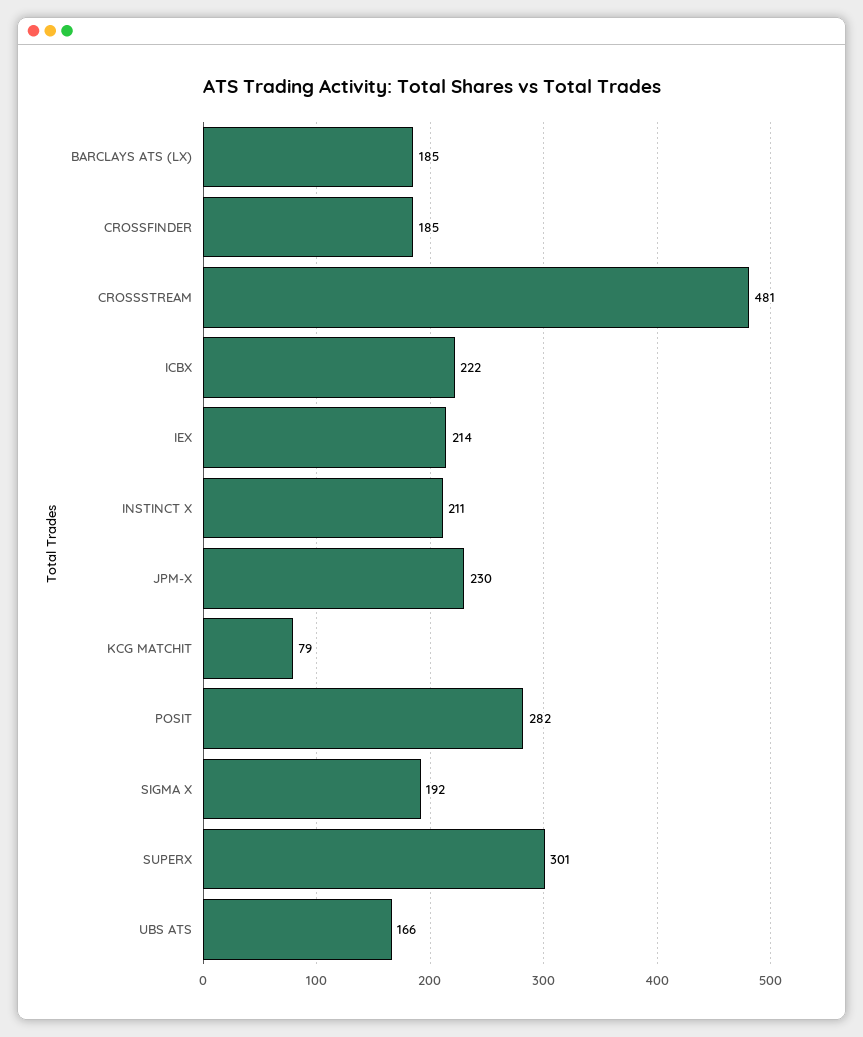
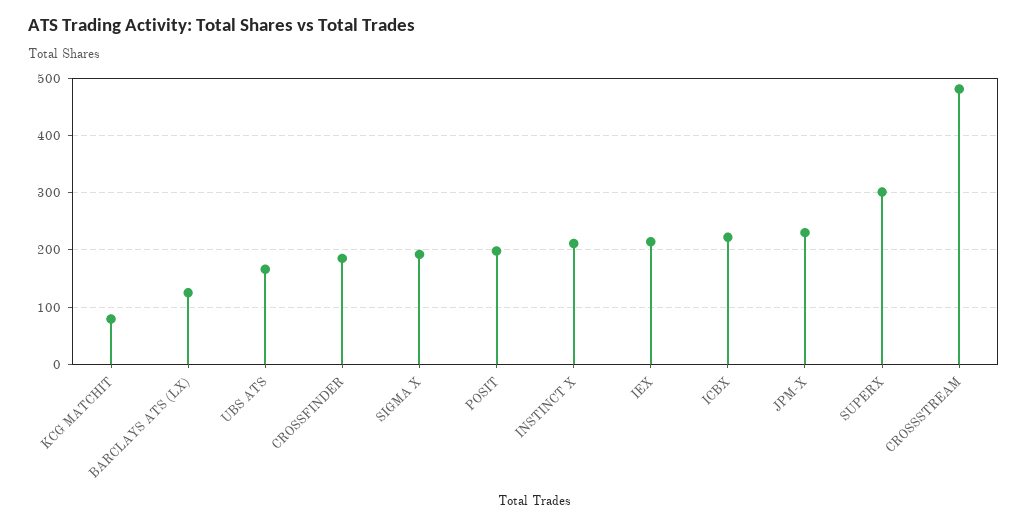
BARCLAYS ATS (LX): 185 -> 120
POSIT: 282 -> 200

